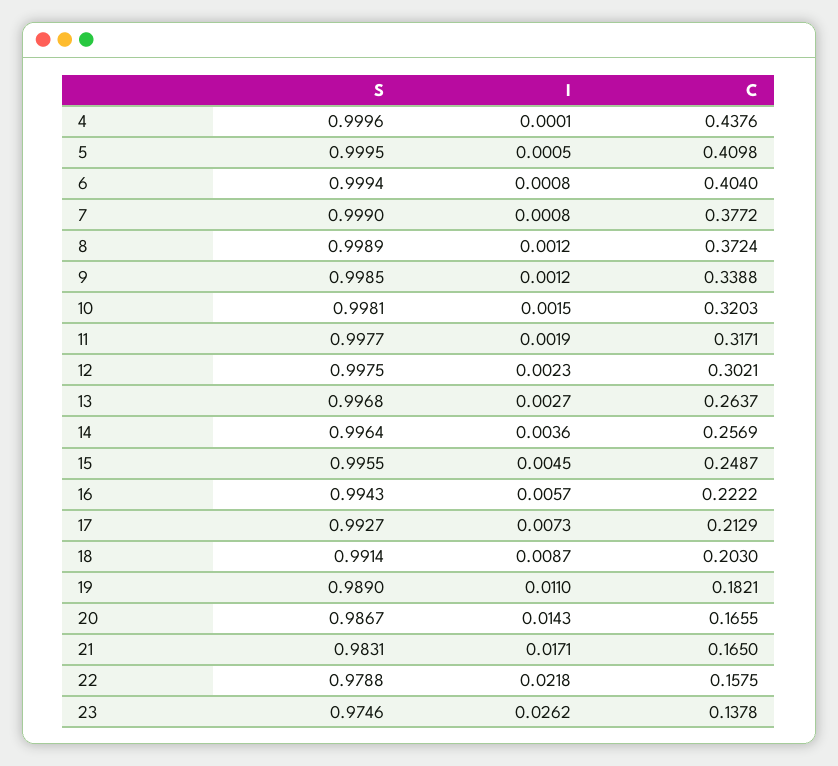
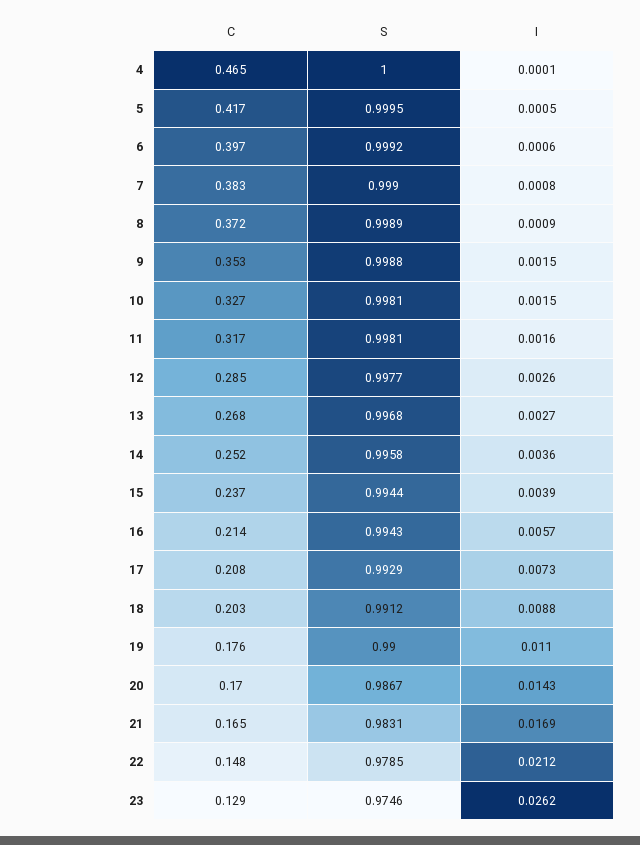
S, 4: 0.9996 -> 1
C, 4: 0.4376 -> 0.465
C, 5: 0.4098 -> 0.417
S, 6: 0.9994 -> 0.9992
I, 6: 0.0008 -> 0.0006
C, 6: 0.404 -> 0.397
C, 7: 0.3772 -> 0.383
I, 8: 0.0012 -> 0.0009
S, 9: 0.9985 -> 0.9988
I, 9: 0.0012 -> 0.0015
C, 9: 0.3388 -> 0.353
C, 10: 0.3203 -> 0.327
S, 11: 0.9977 -> 0.9981
I, 11: 0.0019 -> 0.0016
S, 12: 0.9975 -> 0.9977
I, 12: 0.0023 -> 0.0026
C, 12: 0.3021 -> 0.285
C, 13: 0.2637 -> 0.268
S, 14: 0.9964 -> 0.9958
C, 14: 0.2569 -> 0.252
S, 15: 0.9955 -> 0.9944
I, 15: 0.0045 -> 0.0039
C, 15: 0.2487 -> 0.237
C, 16: 0.2222 -> 0.214
S, 17: 0.9927 -> 0.9929
C, 17: 0.2129 -> 0.208
S, 18: 0.9914 -> 0.9912
I, 18: 0.0087 -> 0.0088
S, 19: 0.989 -> 0.99
C, 19: 0.1821 -> 0.176
C, 20: 0.1655 -> 0.17
I, 21: 0.0171 -> 0.0169
S, 22: 0.9788 -> 0.9785
I, 22: 0.0218 -> 0.0212
C, 22: 0.1575 -> 0.148
C, 23: 0.1378 -> 0.129

